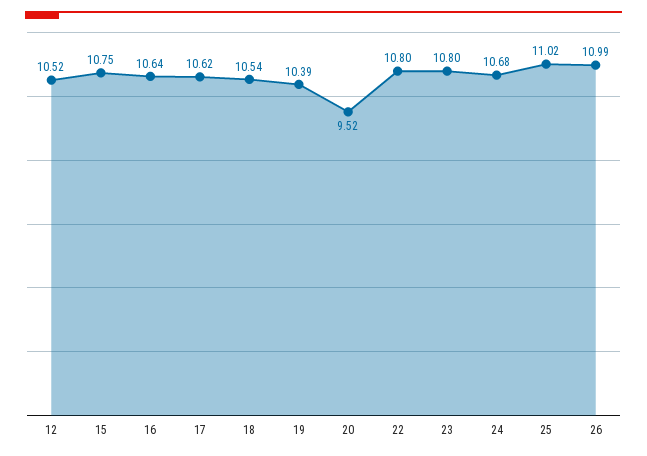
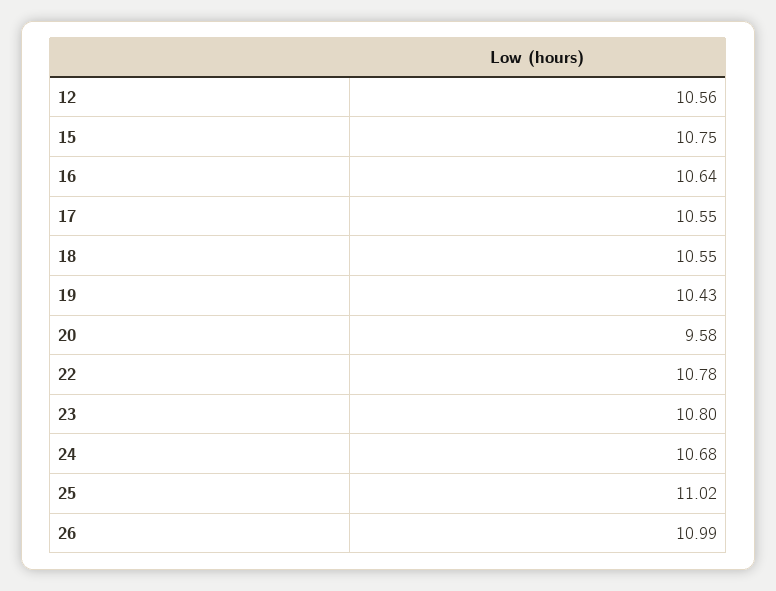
12: 10.52 -> 10.56
17: 10.62 -> 10.55
18: 10.54 -> 10.55
19: 10.39 -> 10.43
20: 9.52 -> 9.58
22: 10.8 -> 10.78

